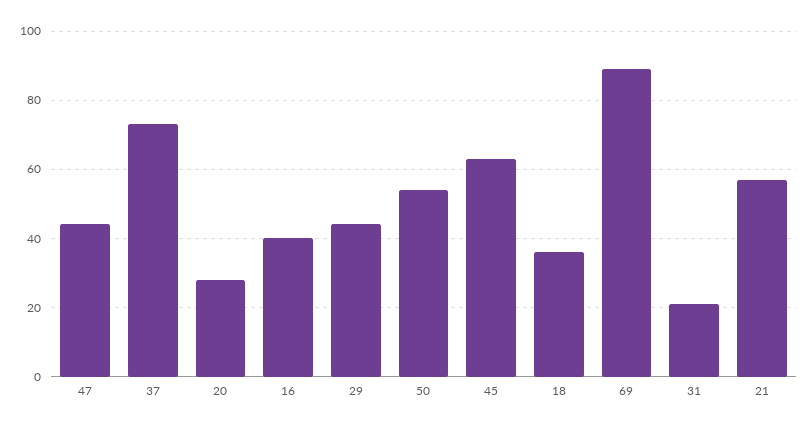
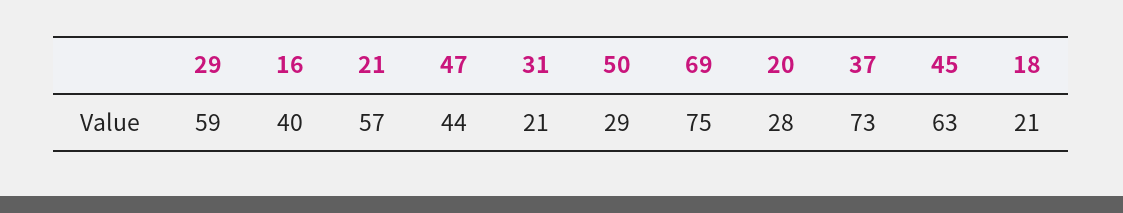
29: 45 -> 59
50: 55 -> 29
18: 35 -> 21
69: 90 -> 75

